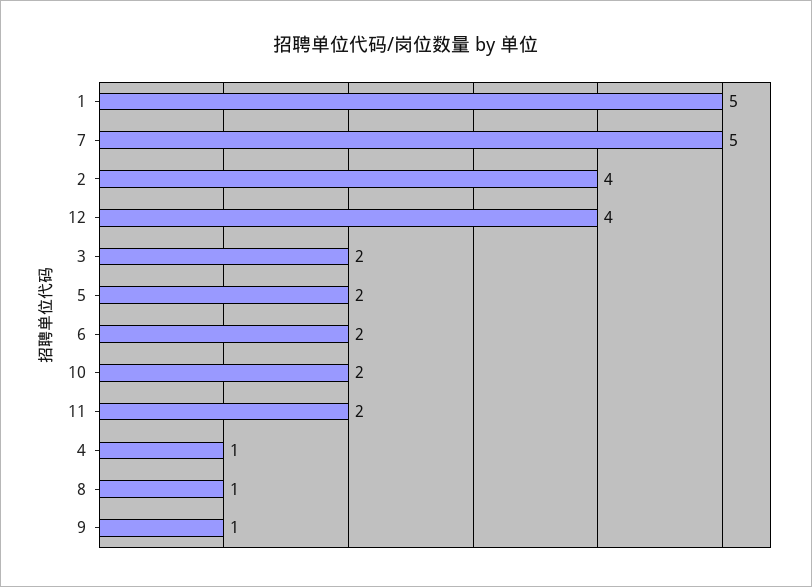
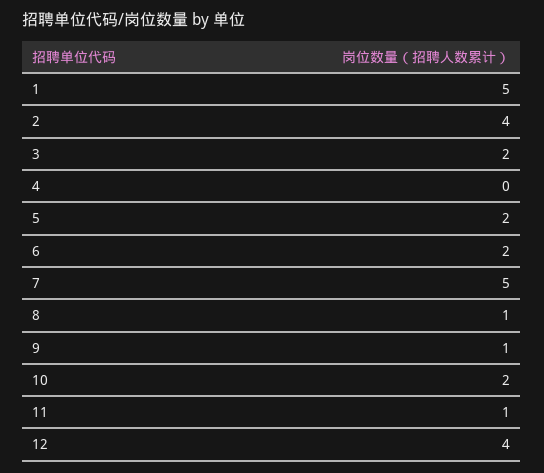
11: 2 -> 1
4: 1 -> 0

